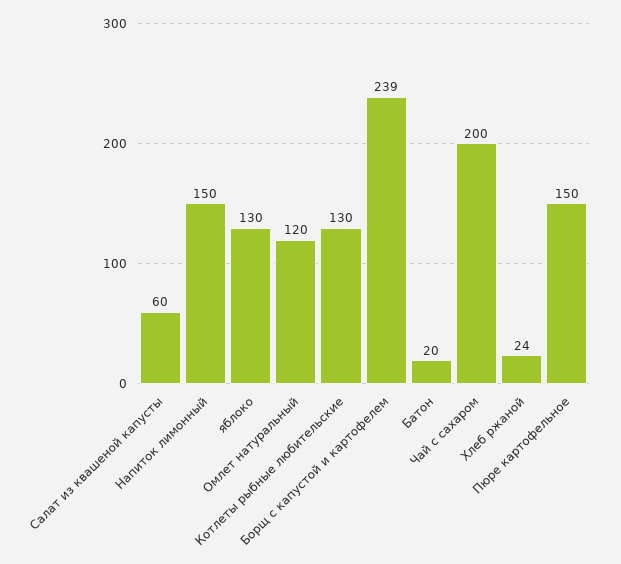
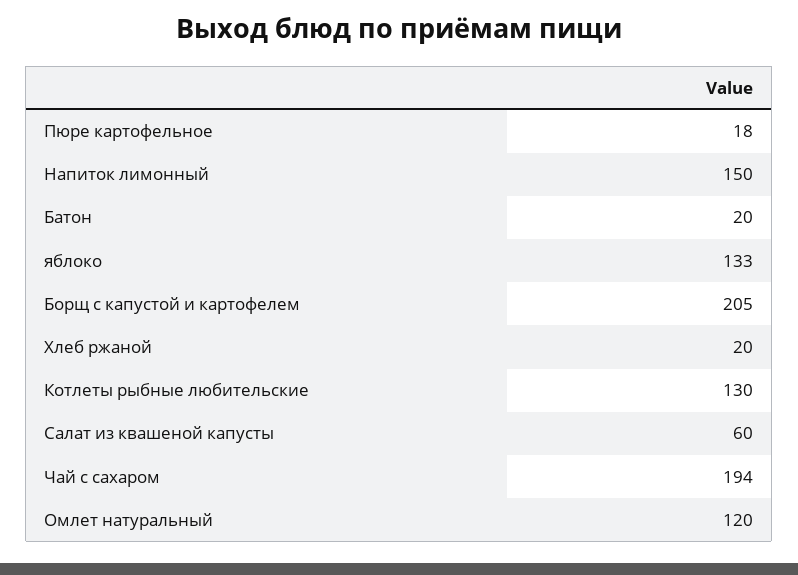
яблоко: 130 -> 133
Борщ с капустой и картофелем: 239 -> 205
Чай с сахаром: 200 -> 194
Хлеб ржаной: 24 -> 20
Пюре картофельное: 150 -> 18

